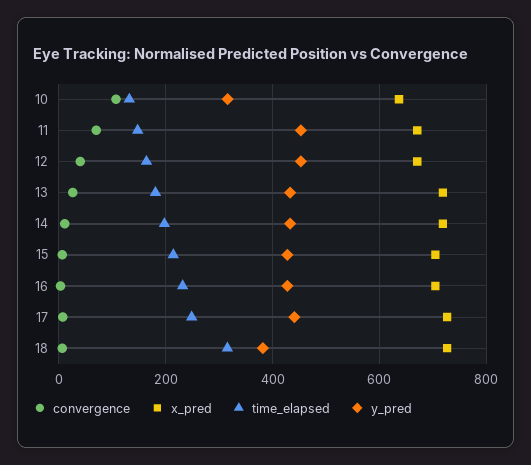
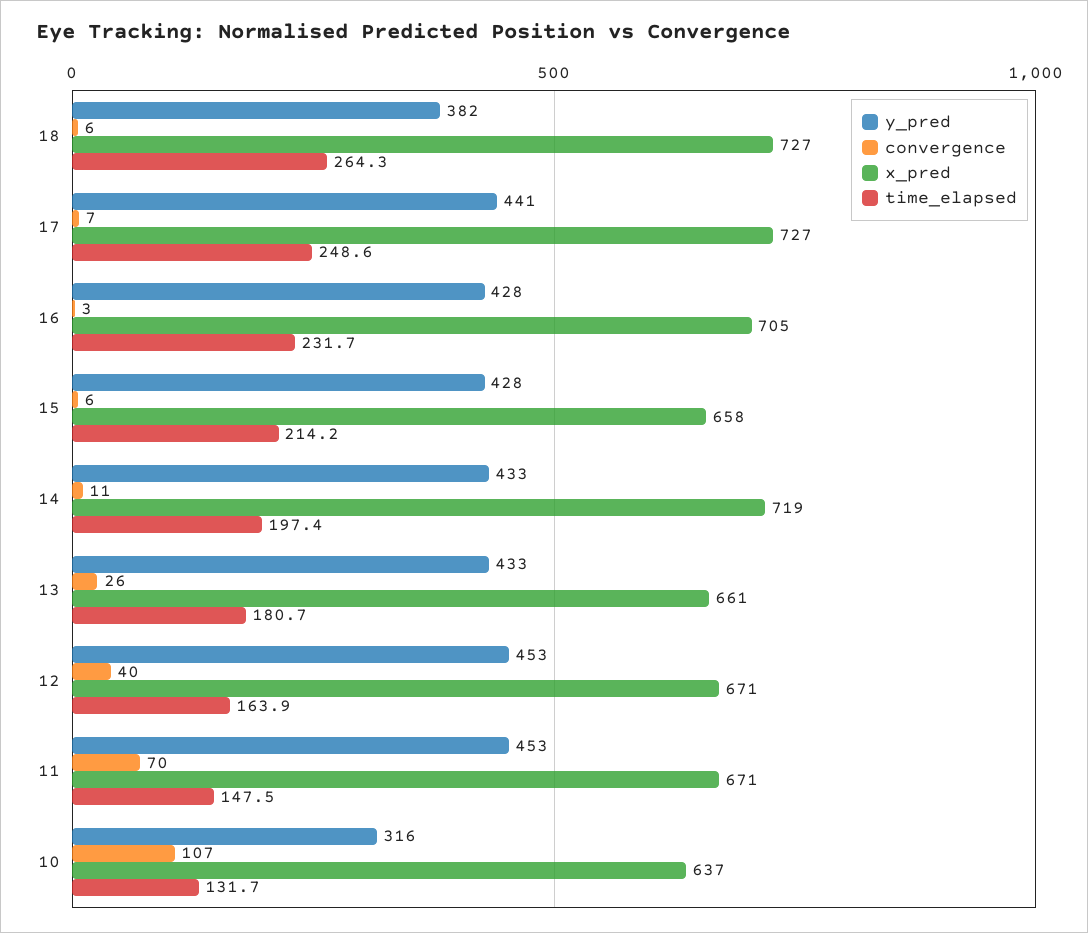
x_pred, 13: 720 -> 661
x_pred, 15: 700 -> 658
time_elapsed, 18: 320 -> 264.3

